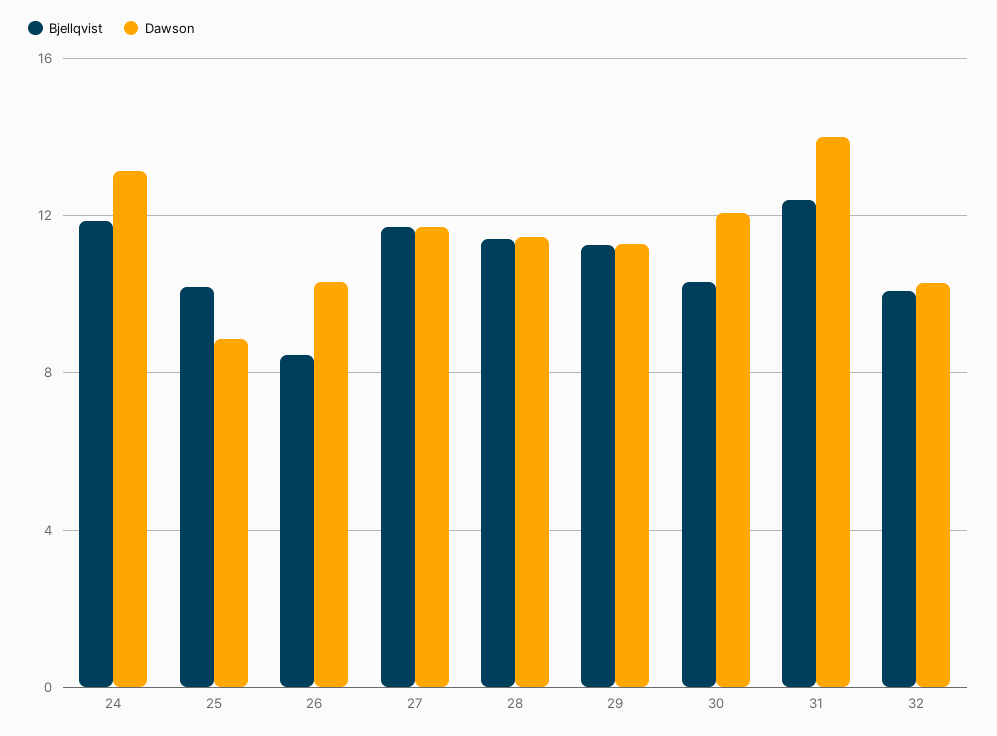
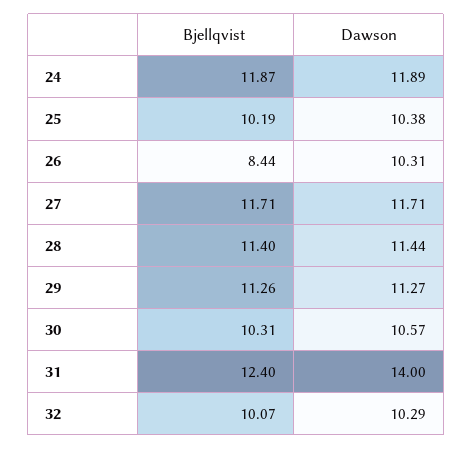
Dawson, 24: 13 -> 11.89
Dawson, 25: 9 -> 10.38
Dawson, 30: 12 -> 10.57

